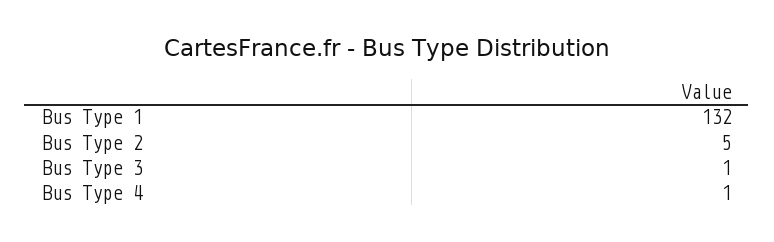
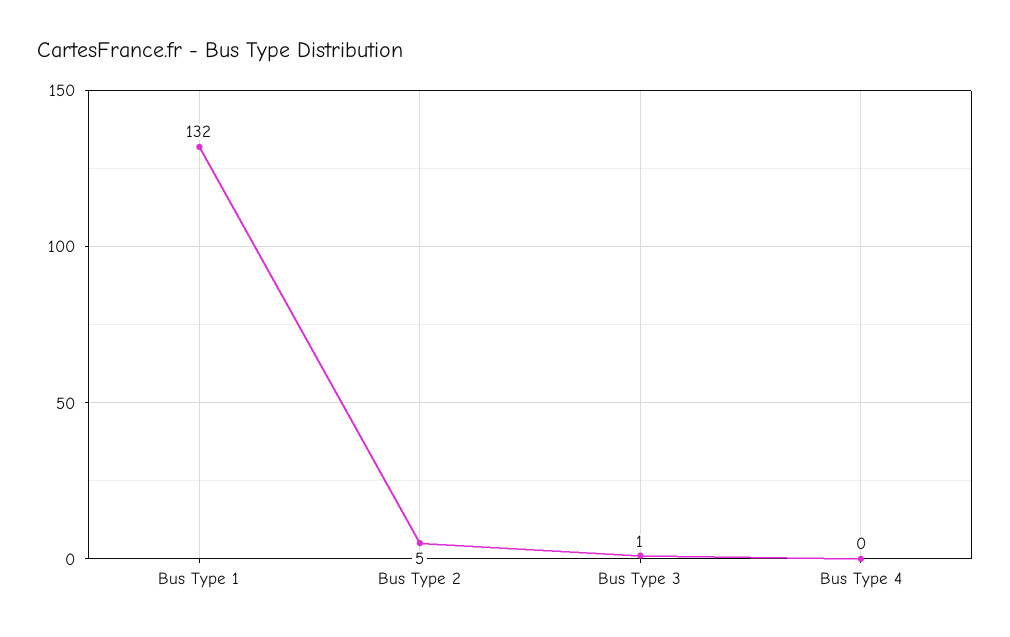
Bus Type 4: 1 -> 0

